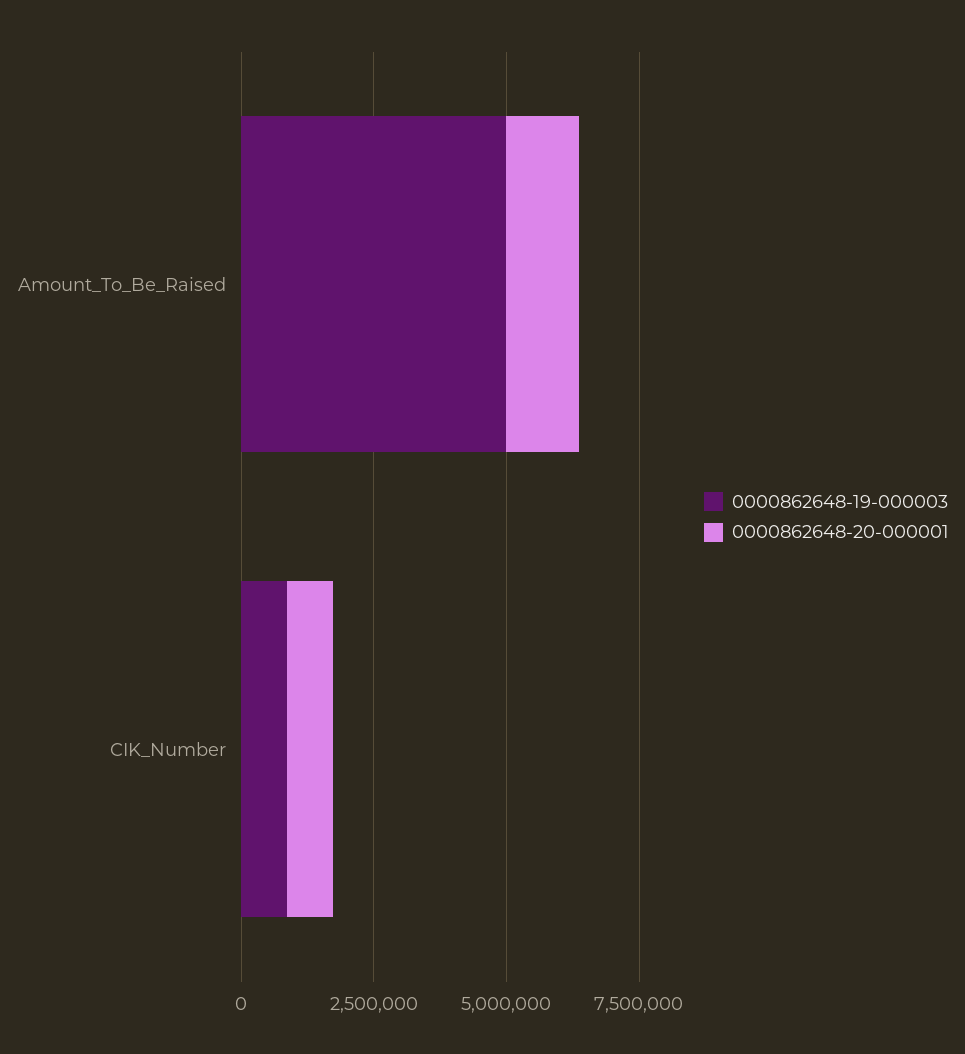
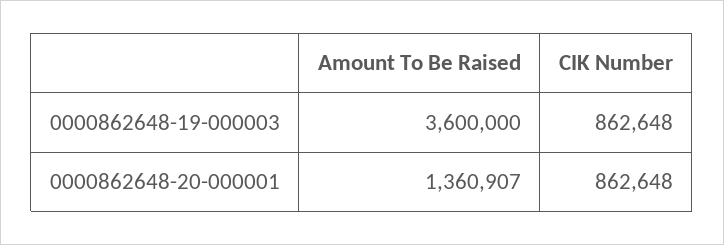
0000862648-19-000003, Amount_To_Be_Raised: 5000000 -> 3600000

